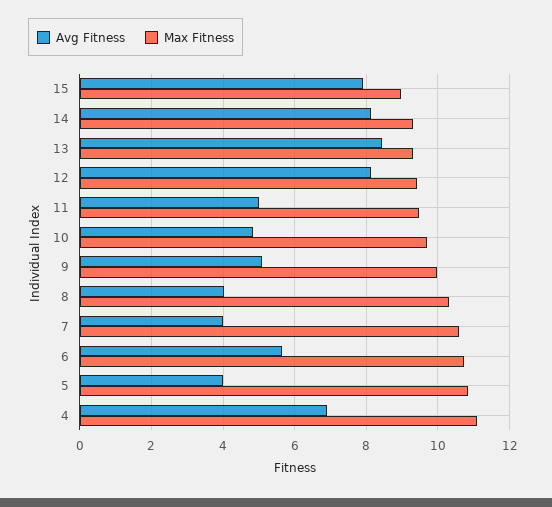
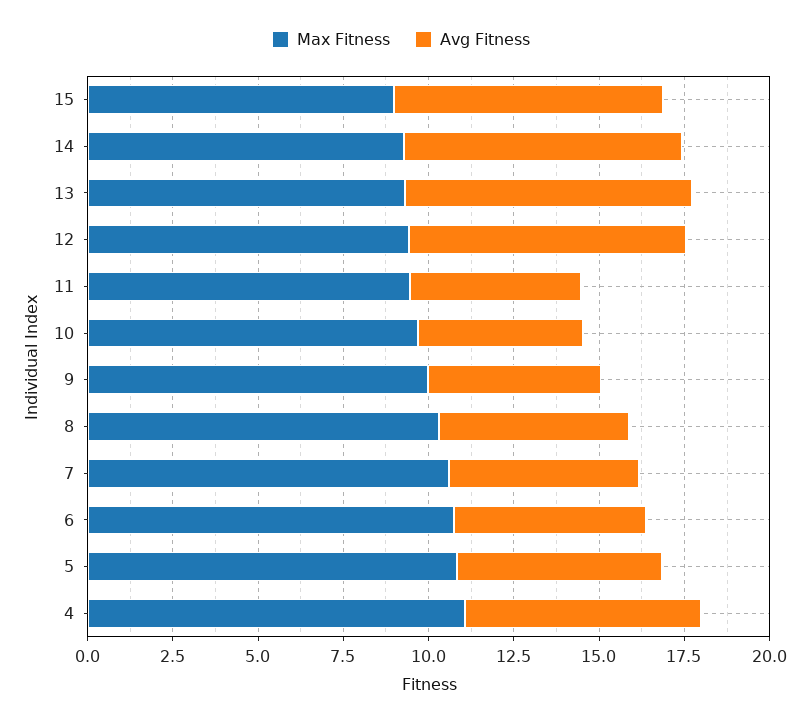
Avg Fitness, 8: 4 -> 5.5
Avg Fitness, 7: 4 -> 5.5
Avg Fitness, 5: 4 -> 6

